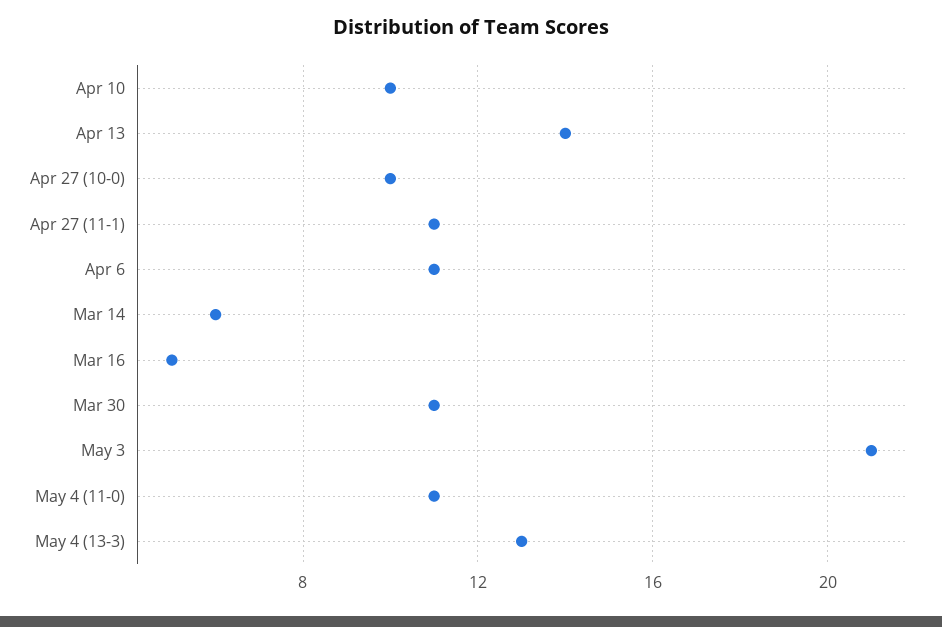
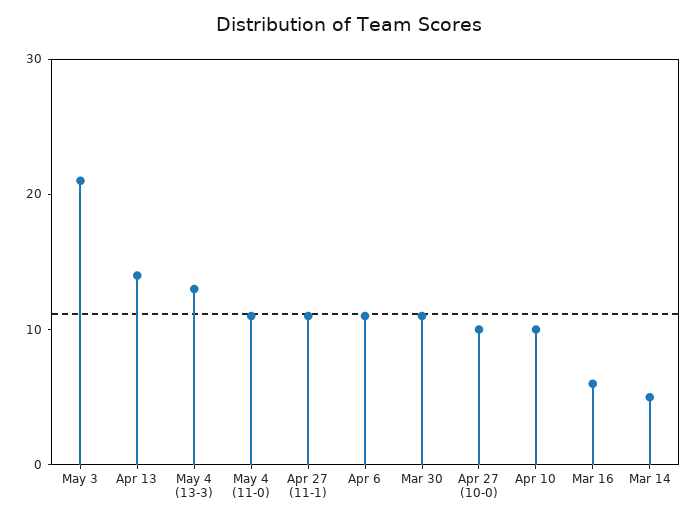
Mar 14: 6 -> 5
Mar 16: 5 -> 6

